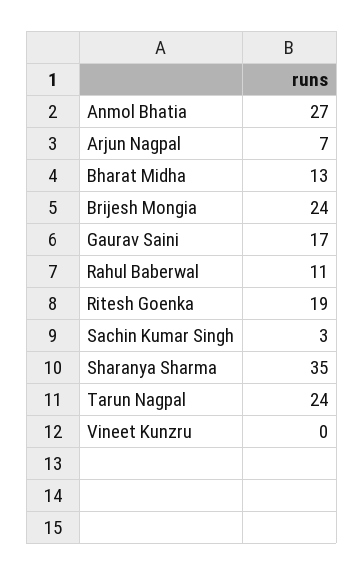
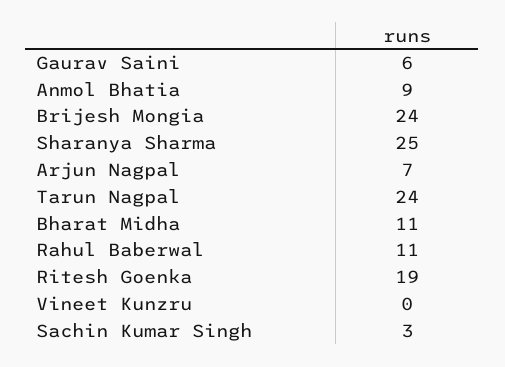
Anmol Bhatia: 27 -> 9
Bharat Midha: 13 -> 11
Gaurav Saini: 17 -> 6
Sharanya Sharma: 35 -> 25

